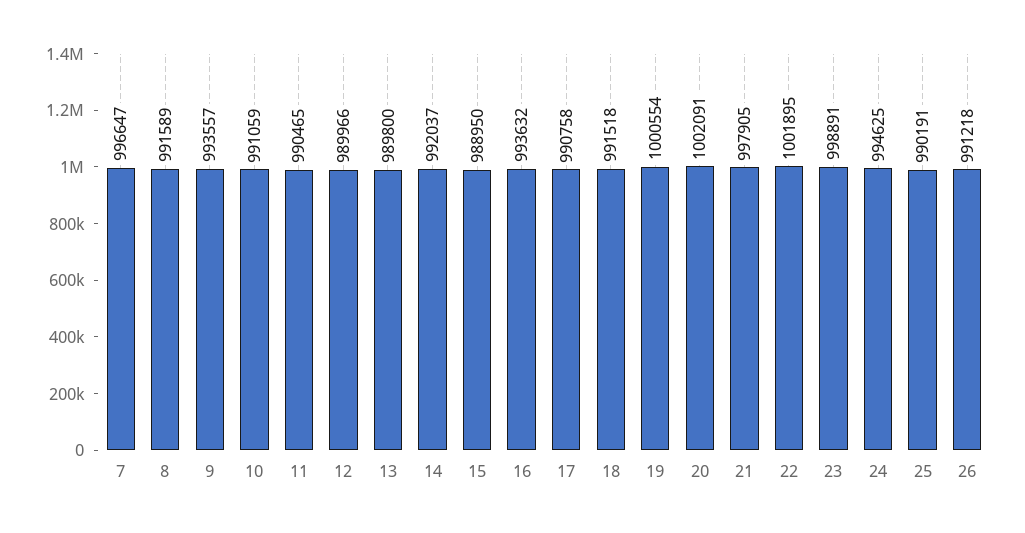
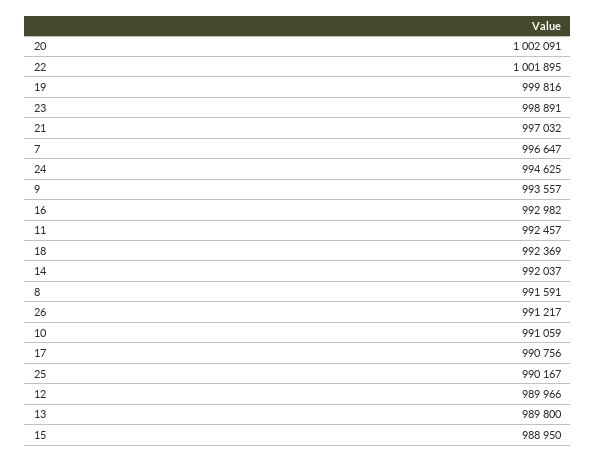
8: 991589 -> 991591
11: 990465 -> 992457
16: 993632 -> 992982
17: 990758 -> 990756
18: 991518 -> 992369
19: 1000554 -> 999816
21: 997905 -> 997032
25: 990191 -> 990167
26: 991218 -> 991217

